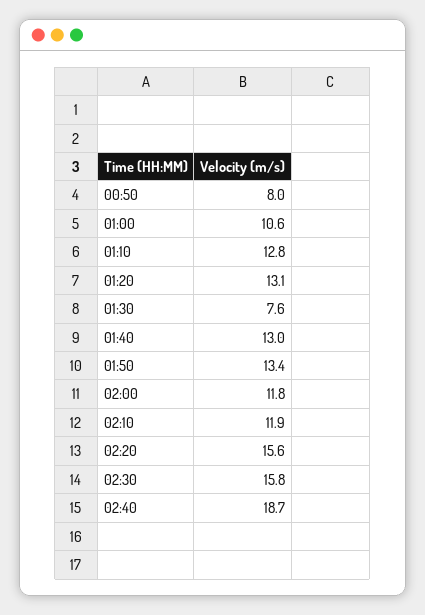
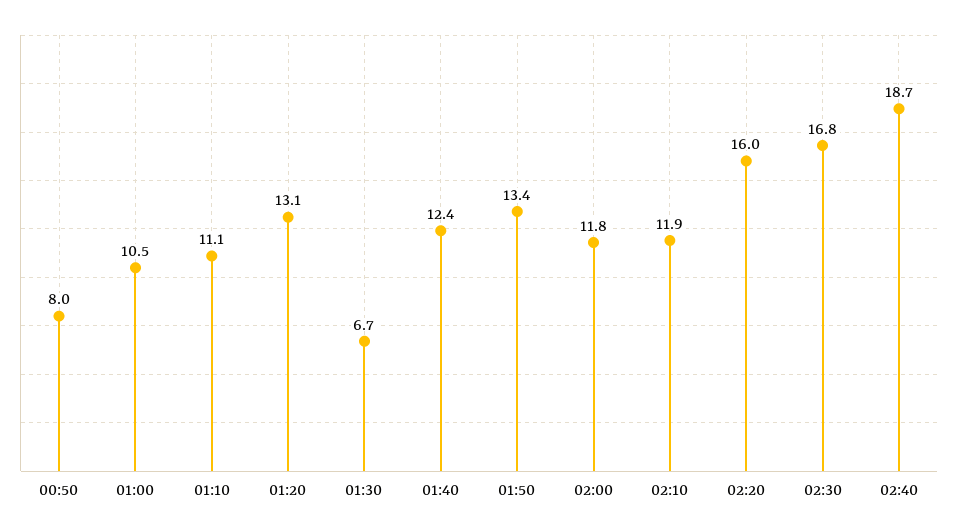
01:00: 10.6 -> 10.5
01:10: 12.8 -> 11.1
01:30: 7.6 -> 6.7
01:40: 13 -> 12.4
02:20: 15.6 -> 16
02:30: 15.8 -> 16.8

